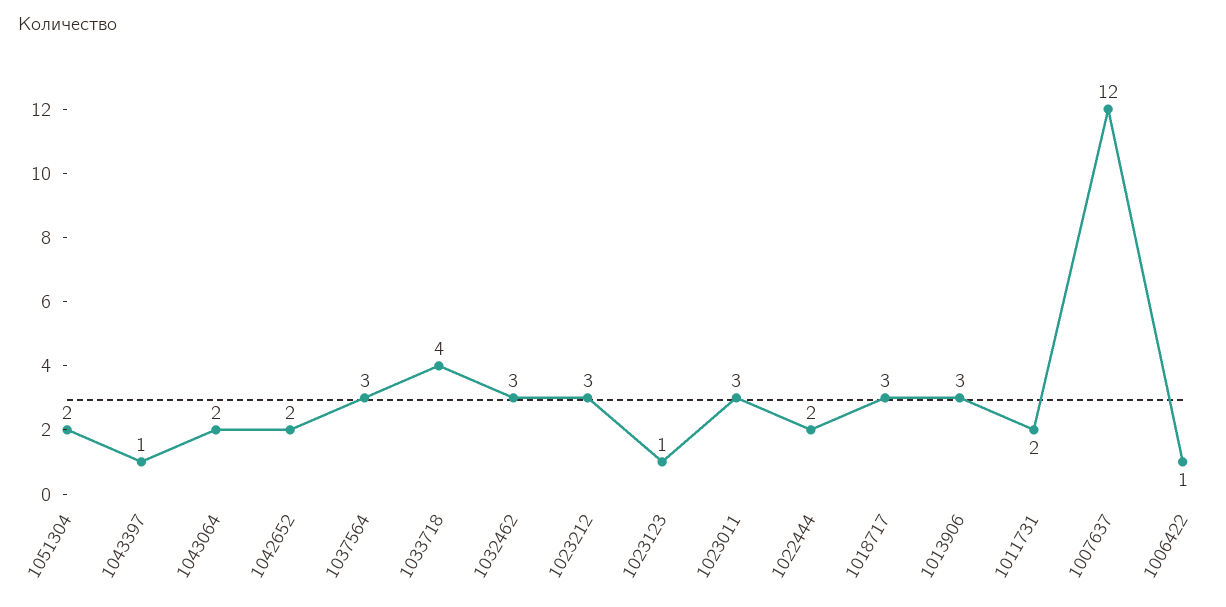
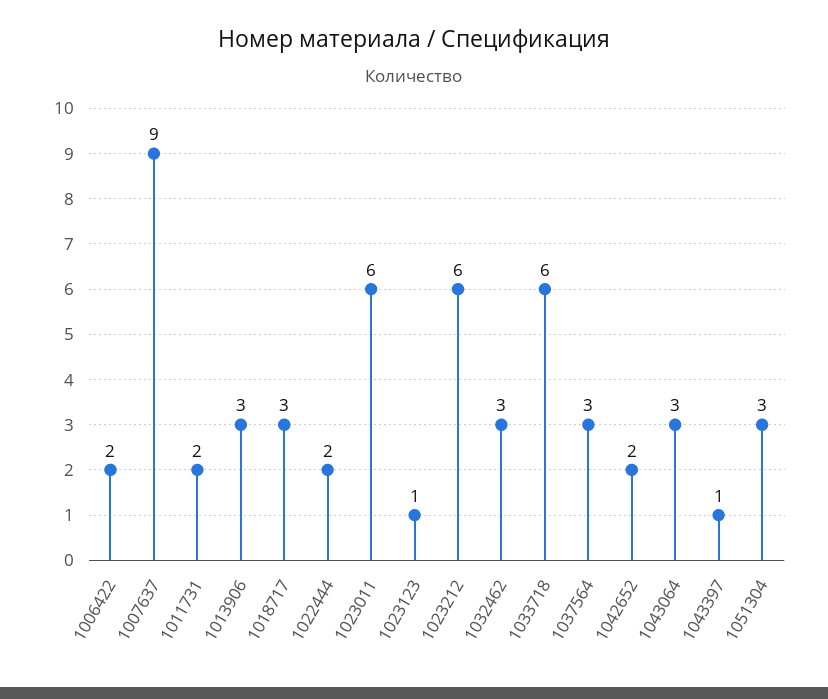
1051304: 2 -> 3
1043064: 2 -> 3
1033718: 4 -> 6
1023212: 3 -> 6
1023011: 3 -> 6
1007637: 12 -> 9
1006422: 1 -> 2

